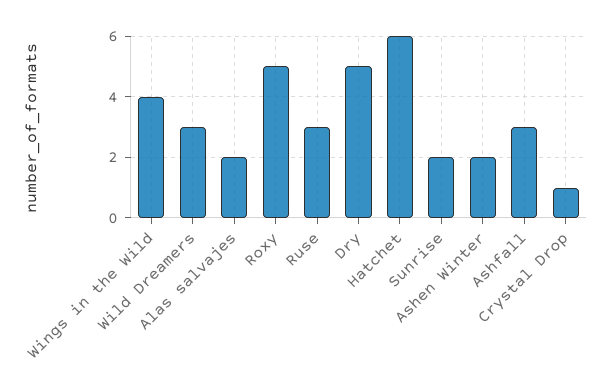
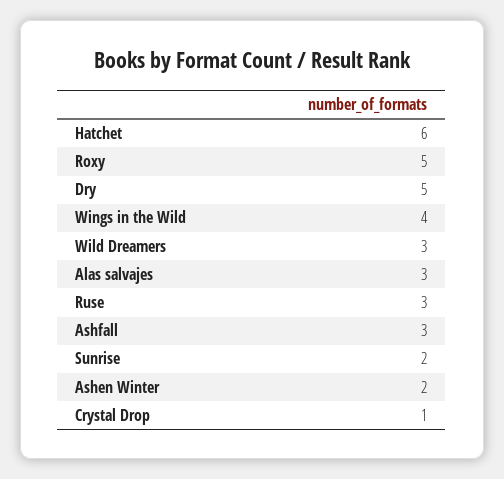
Alas salvajes: 2 -> 3

